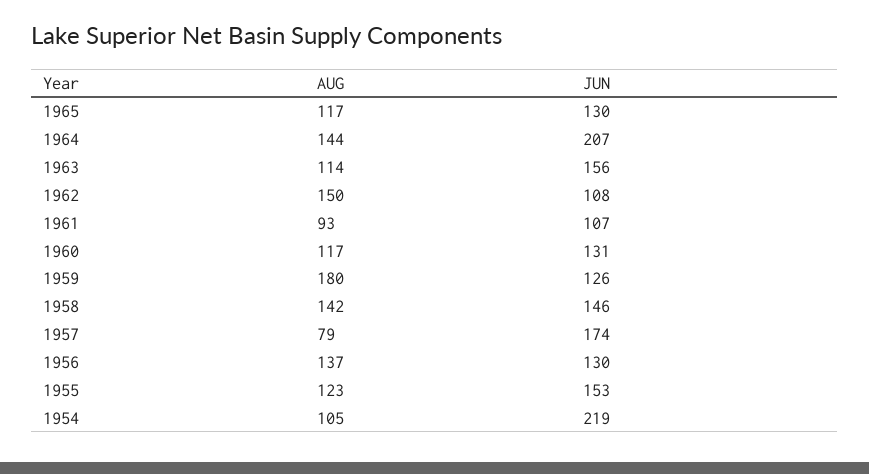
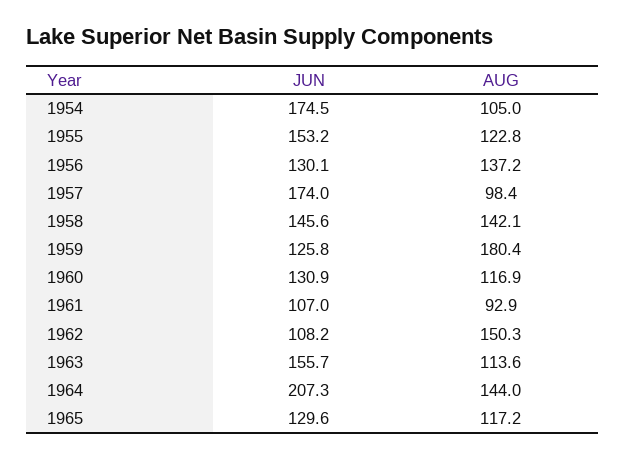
AUG, 1957: 79 -> 98.4
JUN, 1954: 219 -> 174.5

